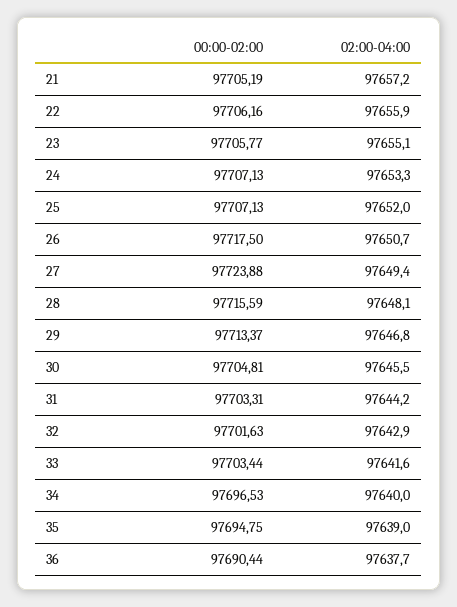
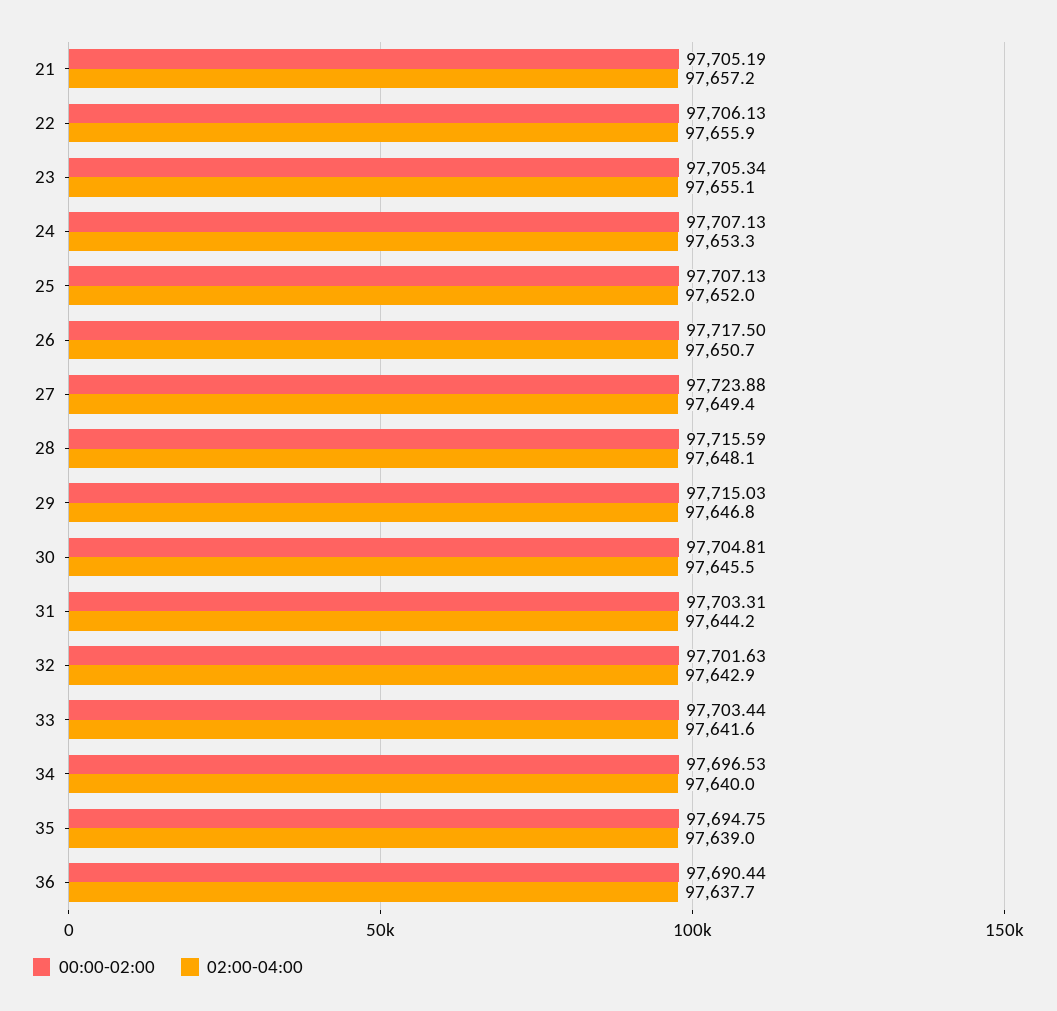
00:00-02:00, 22: 97706.16 -> 97706.13
00:00-02:00, 23: 97705.77 -> 97705.34
00:00-02:00, 29: 97713.37 -> 97715.03

